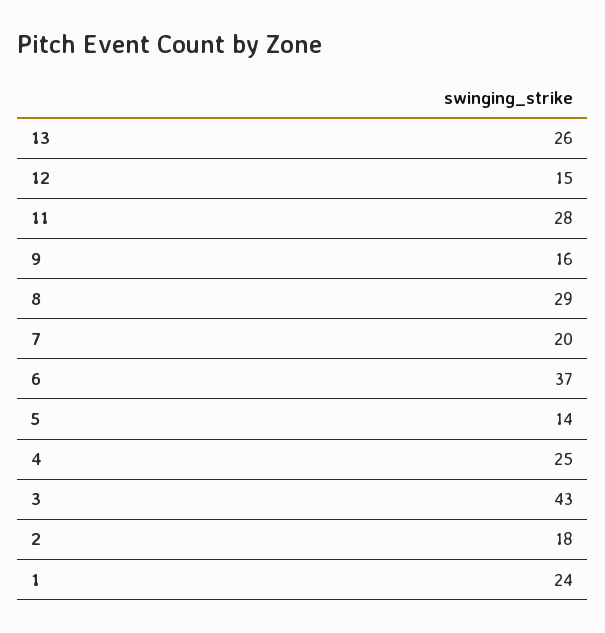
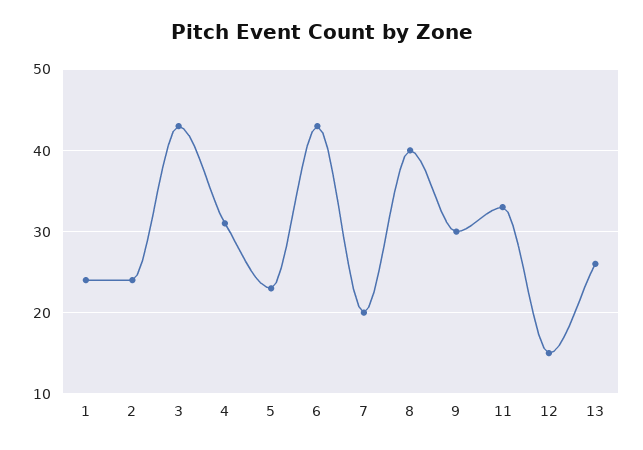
11: 28 -> 33
9: 16 -> 30
8: 29 -> 40
6: 37 -> 43
5: 14 -> 23
4: 25 -> 31
2: 18 -> 24

